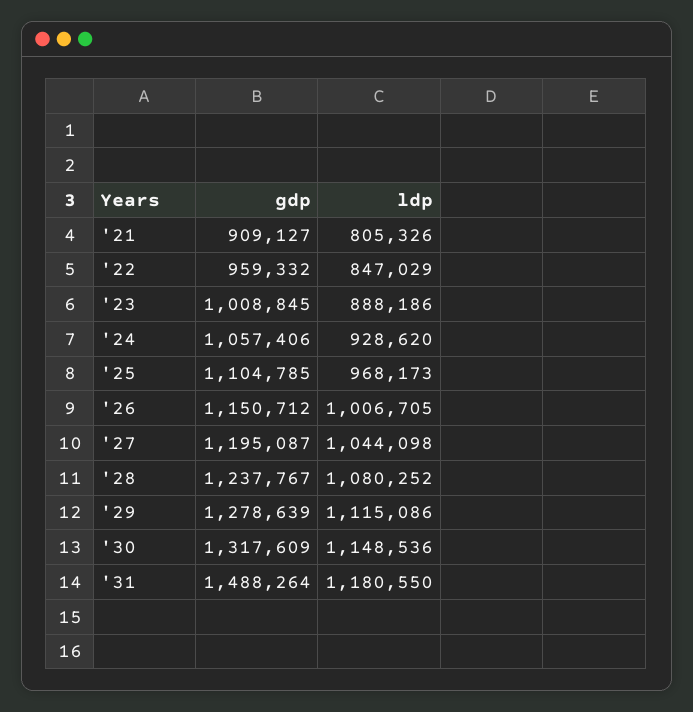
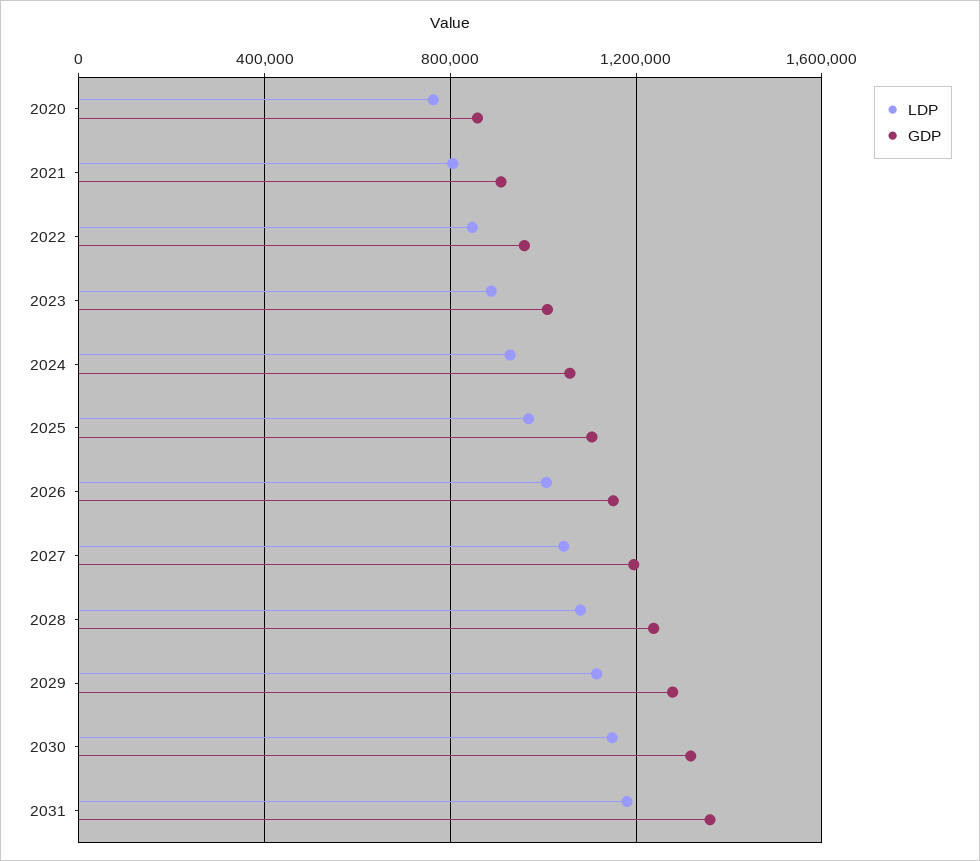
gdp, '31: 1488264 -> 1350000
ldp, 2020: none -> 750000
gdp, 2020: none -> 850000

